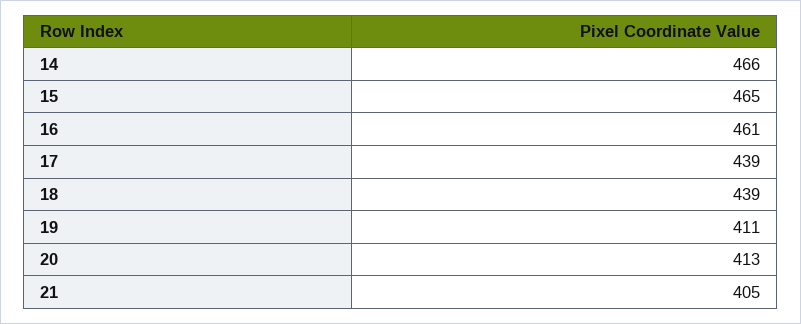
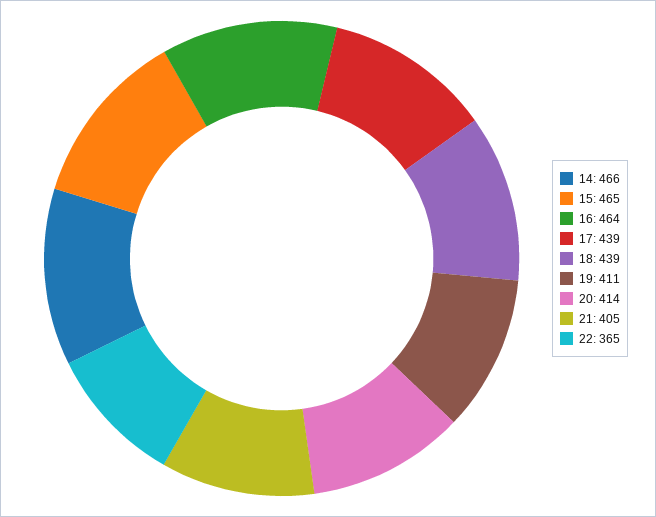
16: 461 -> 464
20: 413 -> 414
22: none -> 365

